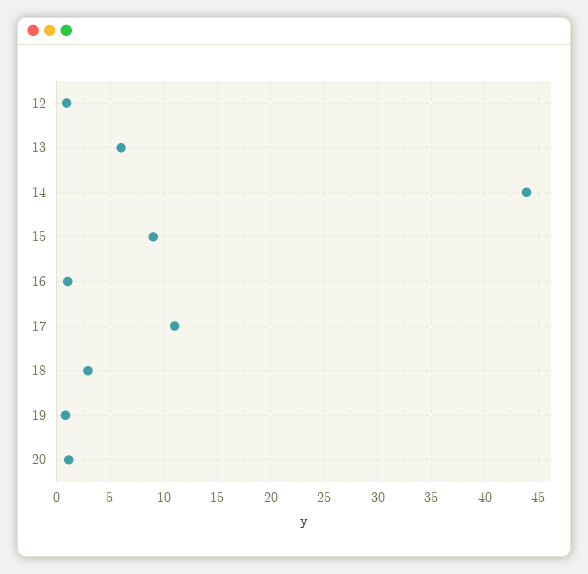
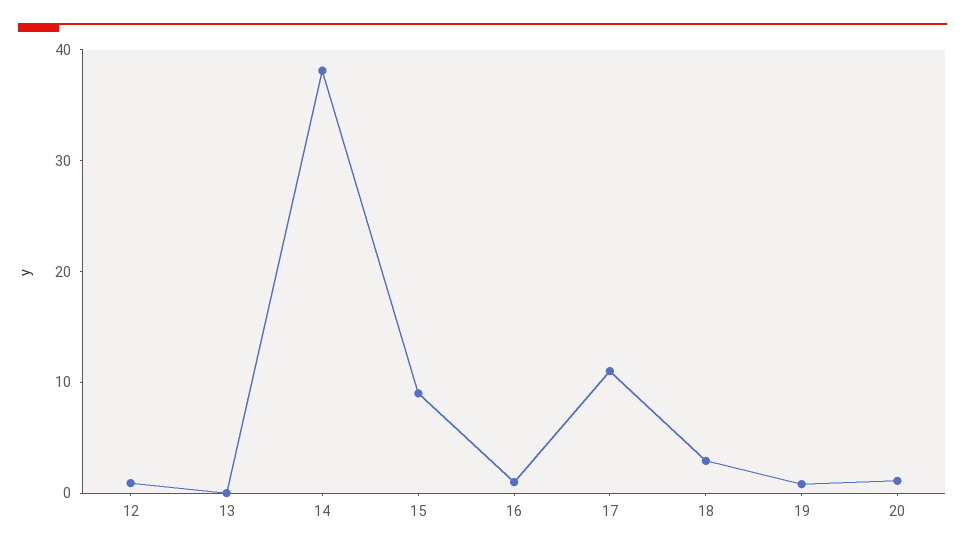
13: 6 -> 0
14: 44 -> 38

